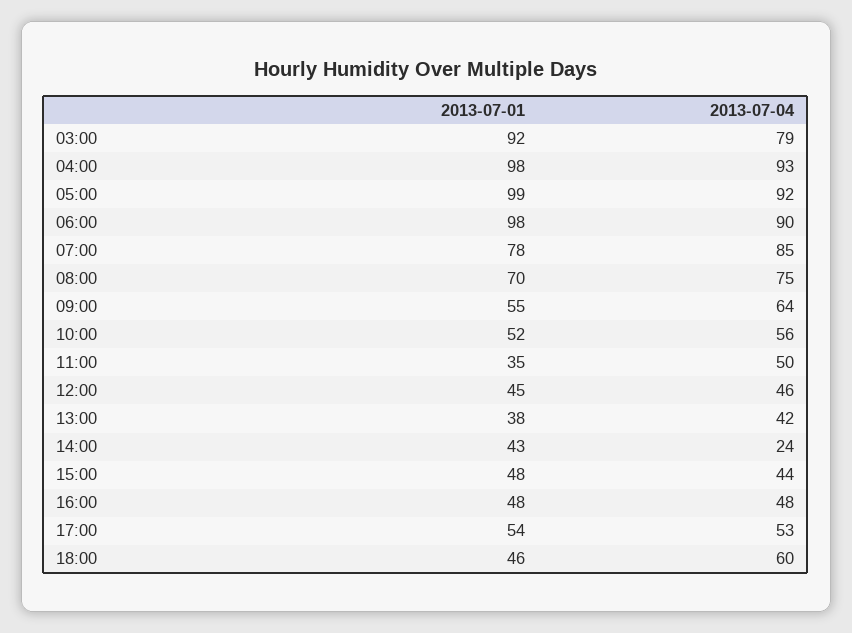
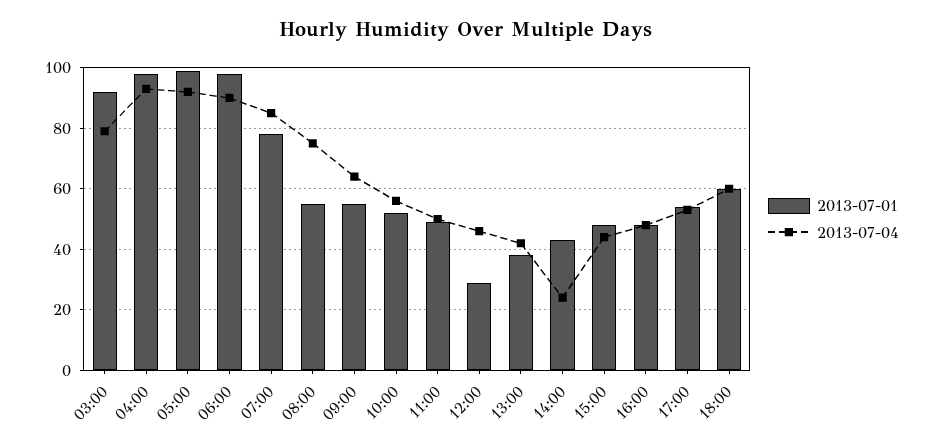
2013-07-01, 08:00: 70 -> 55
2013-07-01, 11:00: 35 -> 50
2013-07-01, 12:00: 45 -> 30
2013-07-01, 18:00: 46 -> 60

